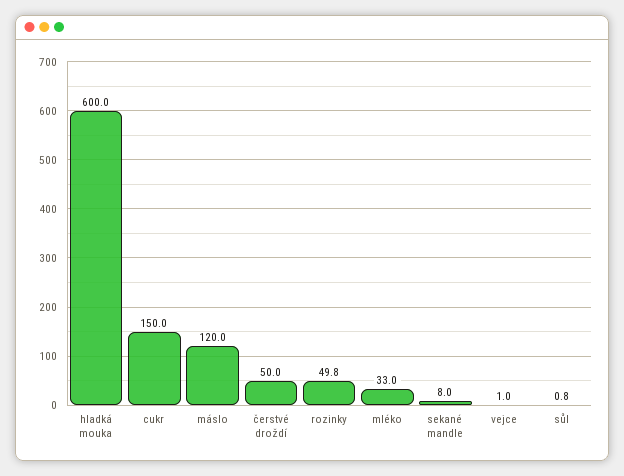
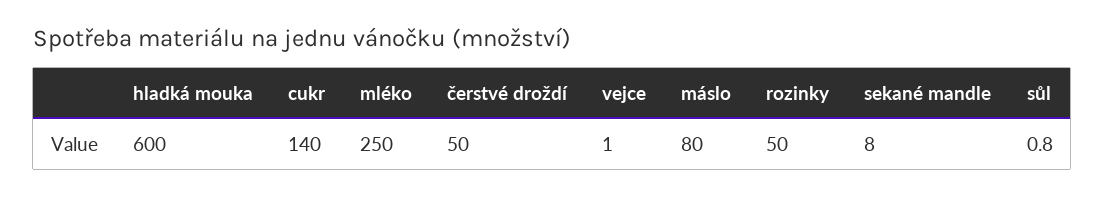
cukr: 150 -> 140
máslo: 120 -> 80
rozinky: 49.8 -> 50
mléko: 33 -> 250

